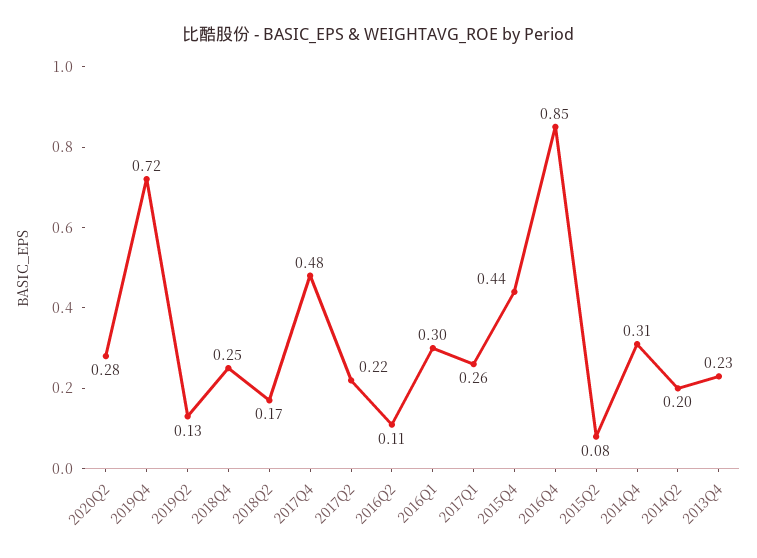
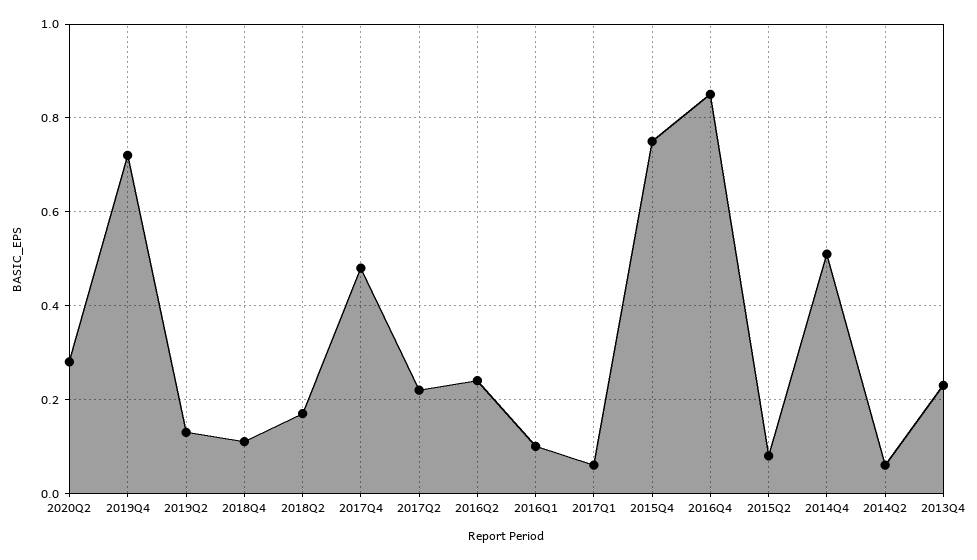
2018Q4: 0.25 -> 0.1
2016Q2: 0.11 -> 0.25
2016Q1: 0.3 -> 0.1
2017Q1: 0.26 -> 0.05
2015Q4: 0.44 -> 0.75
2014Q4: 0.31 -> 0.5
2014Q2: 0.2 -> 0.05

